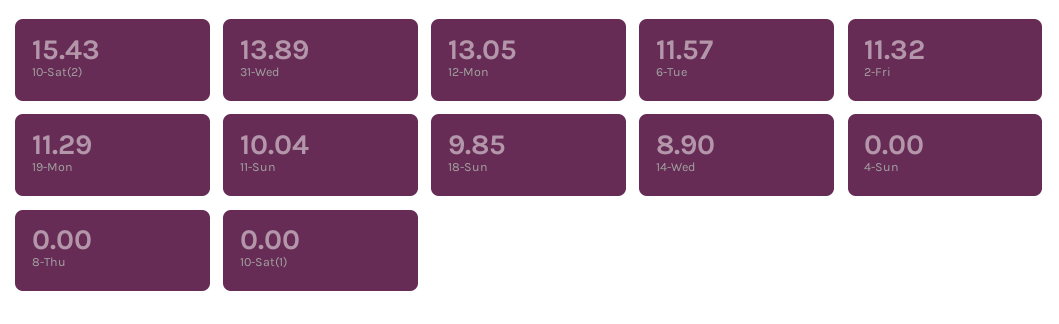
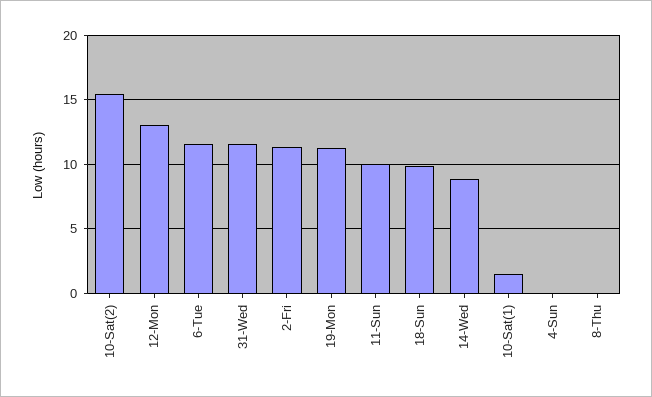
31-Wed: 13.89 -> 11.5
10-Sat(1): 0 -> 1.5

